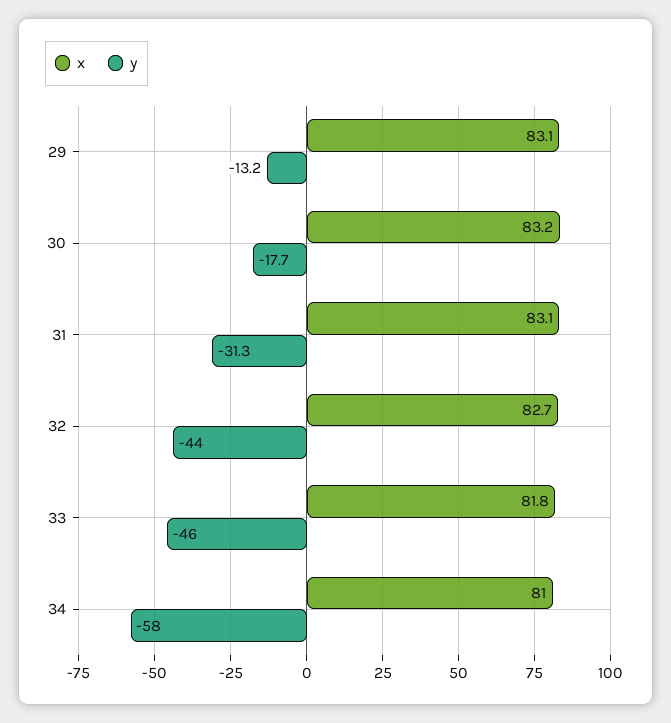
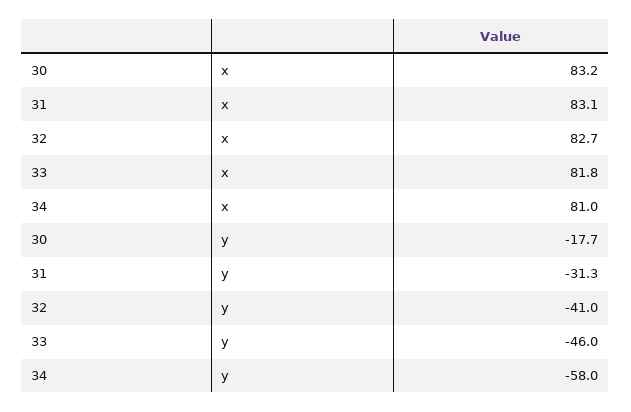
x, 29: 83.1 -> none
y, 29: -13.2 -> none
y, 32: -44 -> -41

